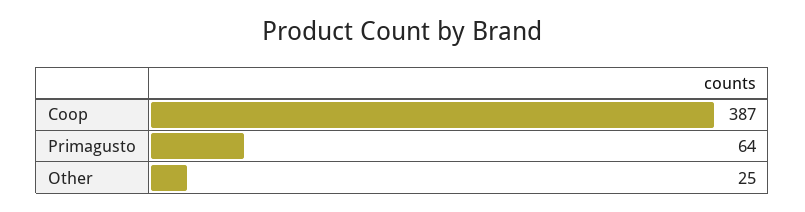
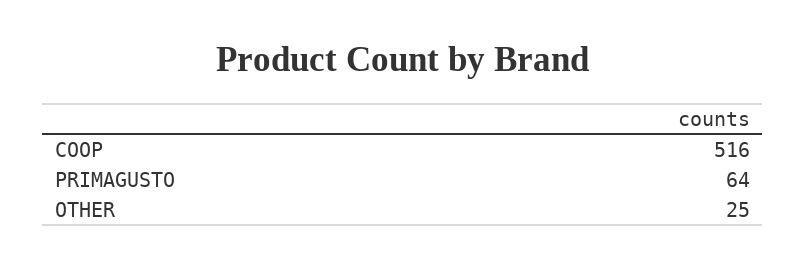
Coop: 387 -> 516

